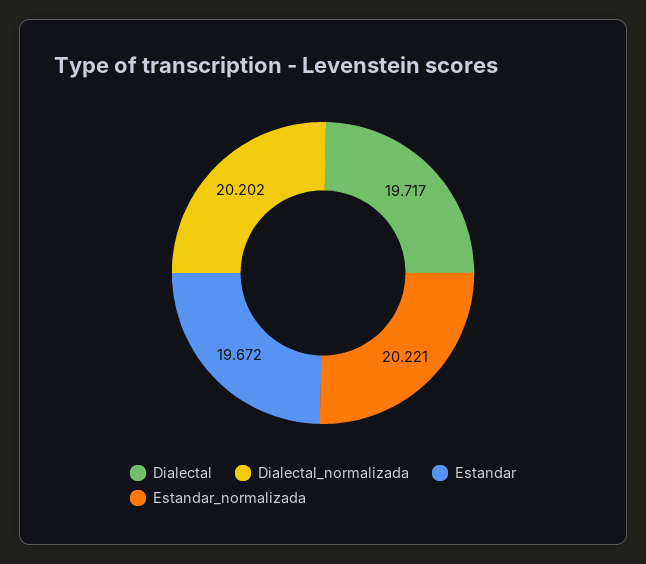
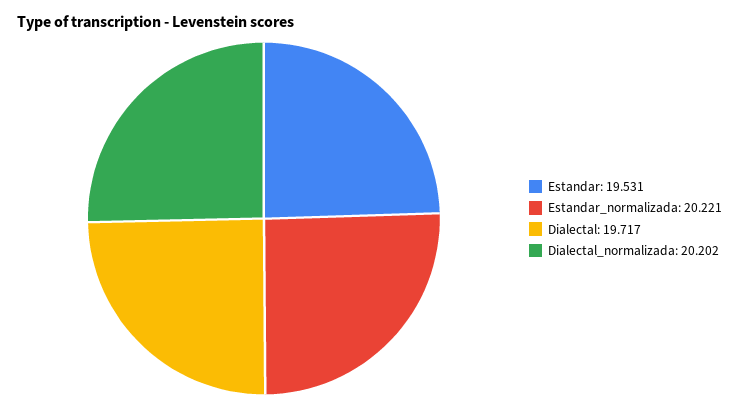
Estandar: 19.672 -> 19.531

